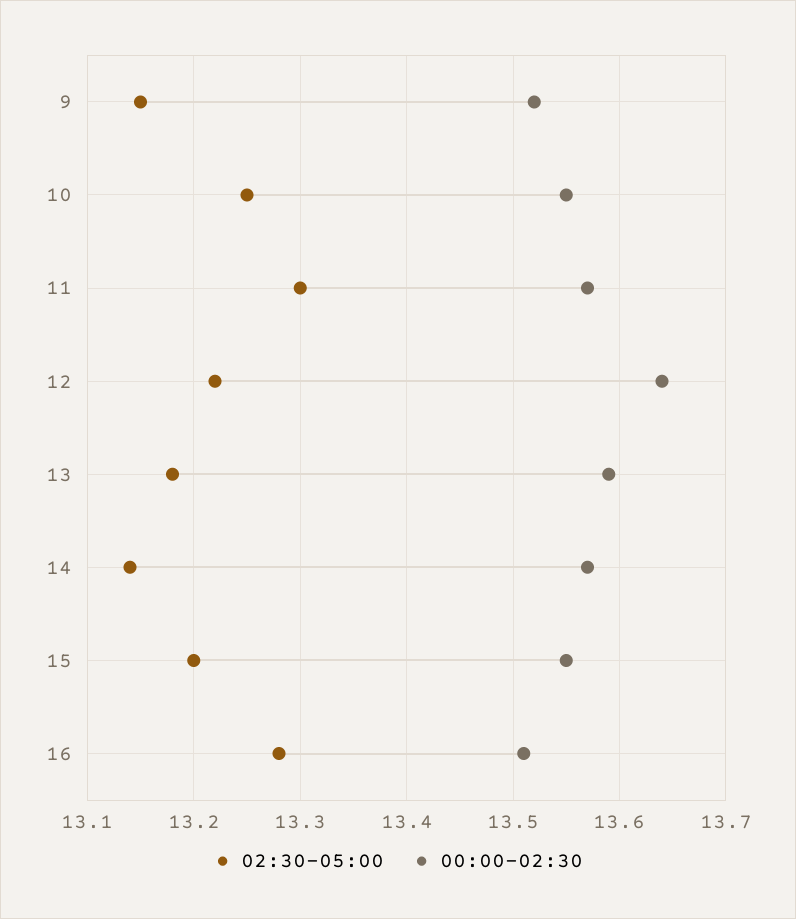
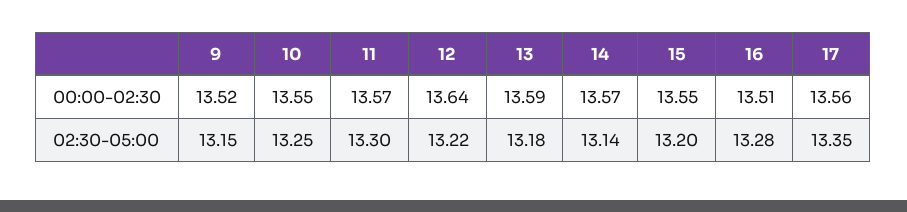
00:00-02:30, 17: none -> 13.56
02:30-05:00, 17: none -> 13.35

